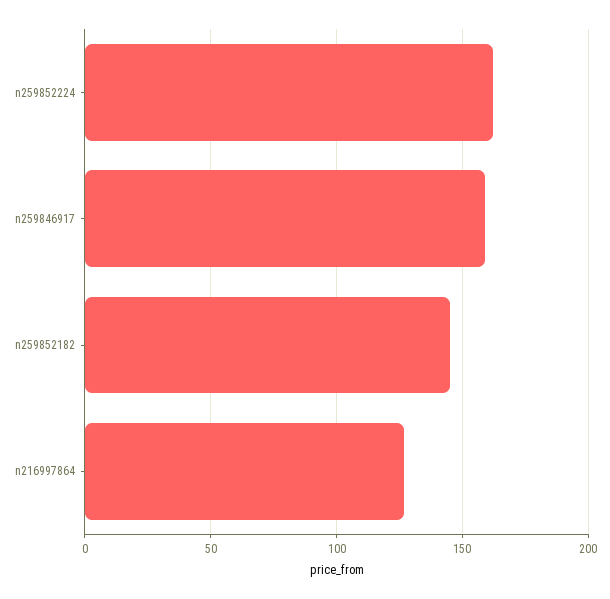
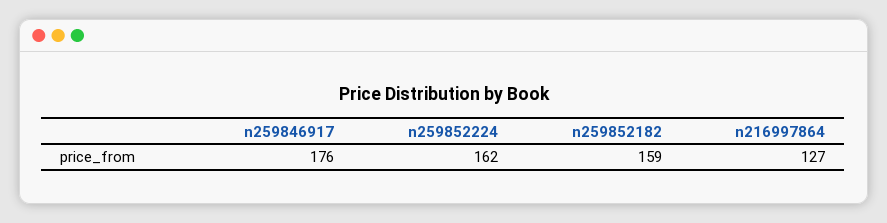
n259846917: 160 -> 176
n259852182: 145 -> 159

